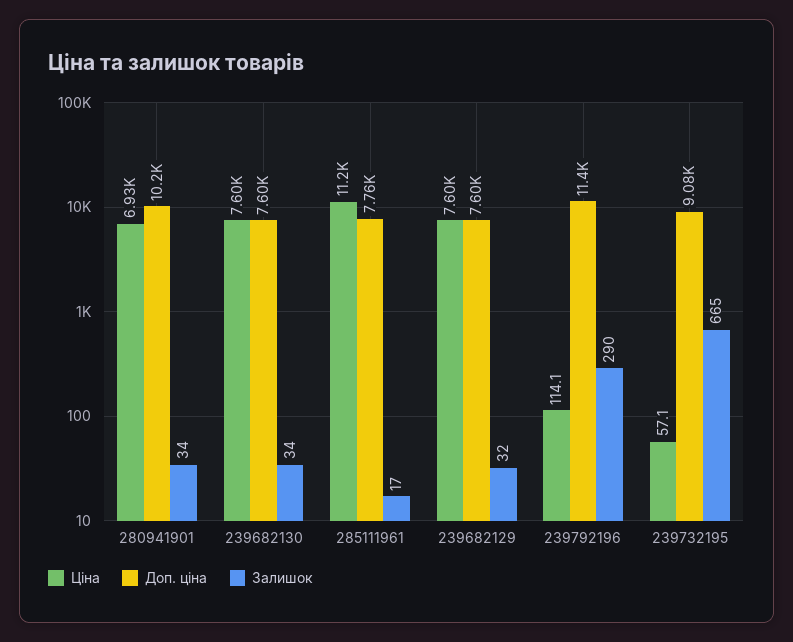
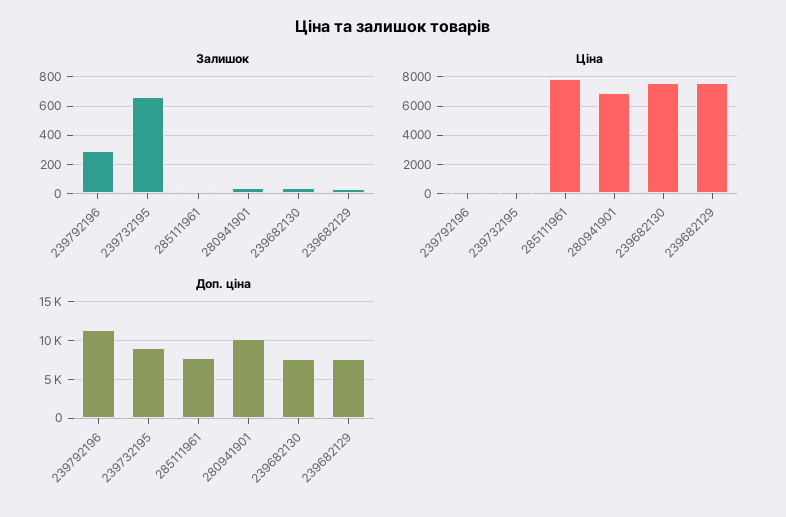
Ціна, 285111961: 11200 -> 8000

